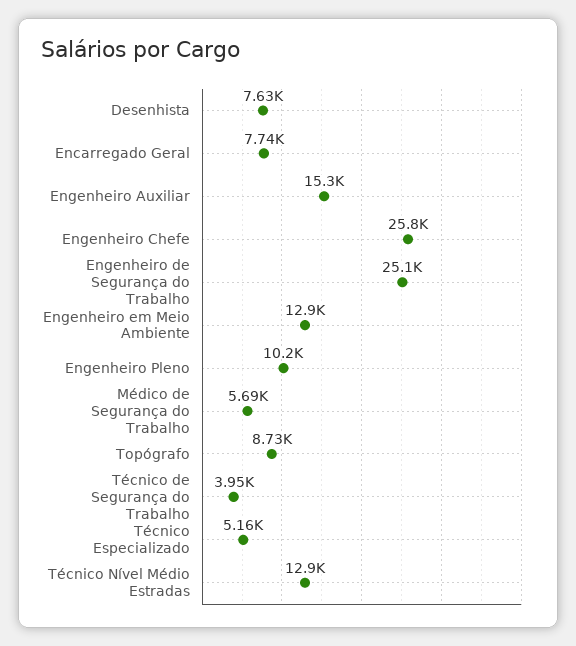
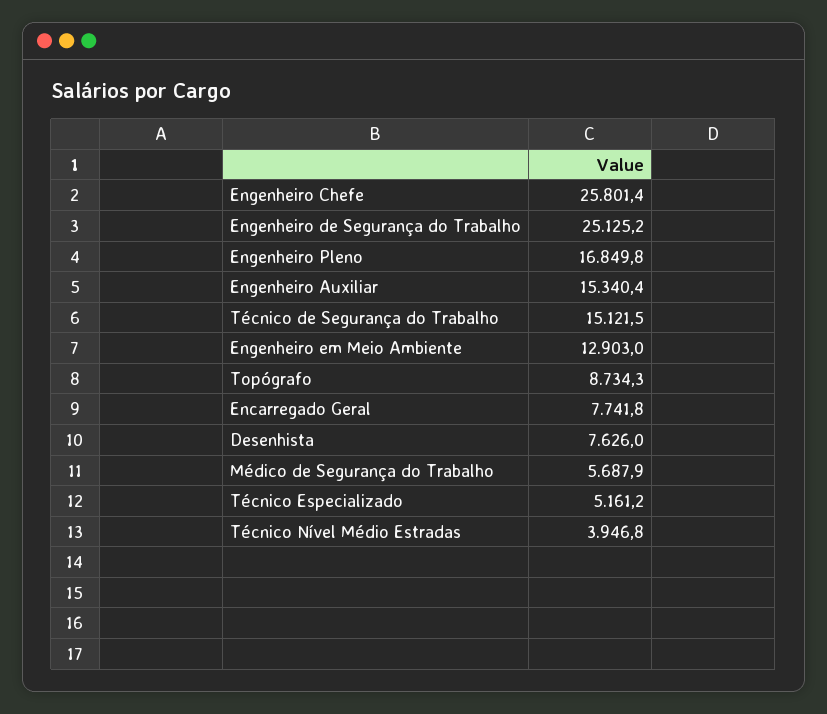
Engenheiro Pleno: 10200 -> 16849.8
Técnico de Segurança do Trabalho: 3950 -> 15121.5
Técnico Nível Médio Estradas: 12900 -> 3946.8

